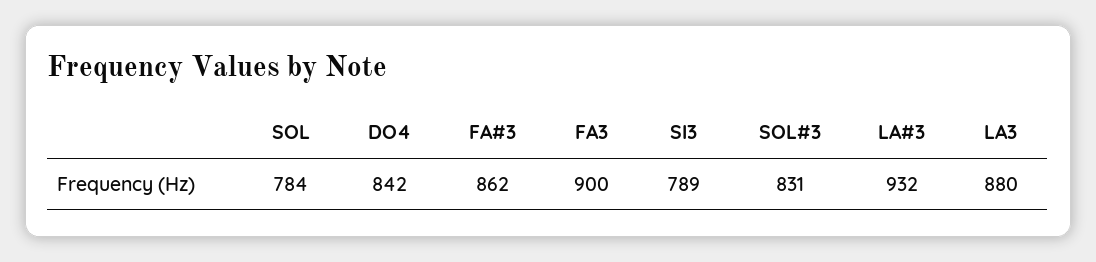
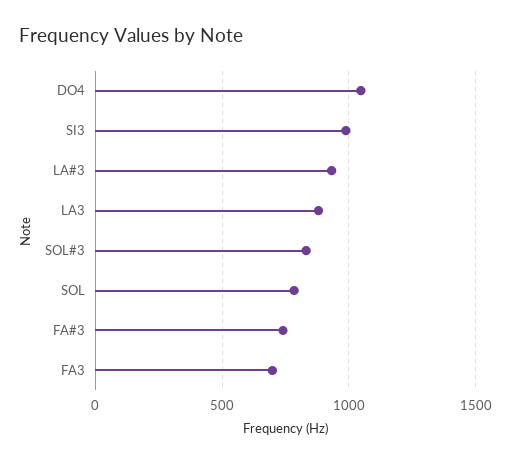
DO4: 842 -> 1050
FA#3: 862 -> 750
FA3: 900 -> 700
SI3: 789 -> 1000

